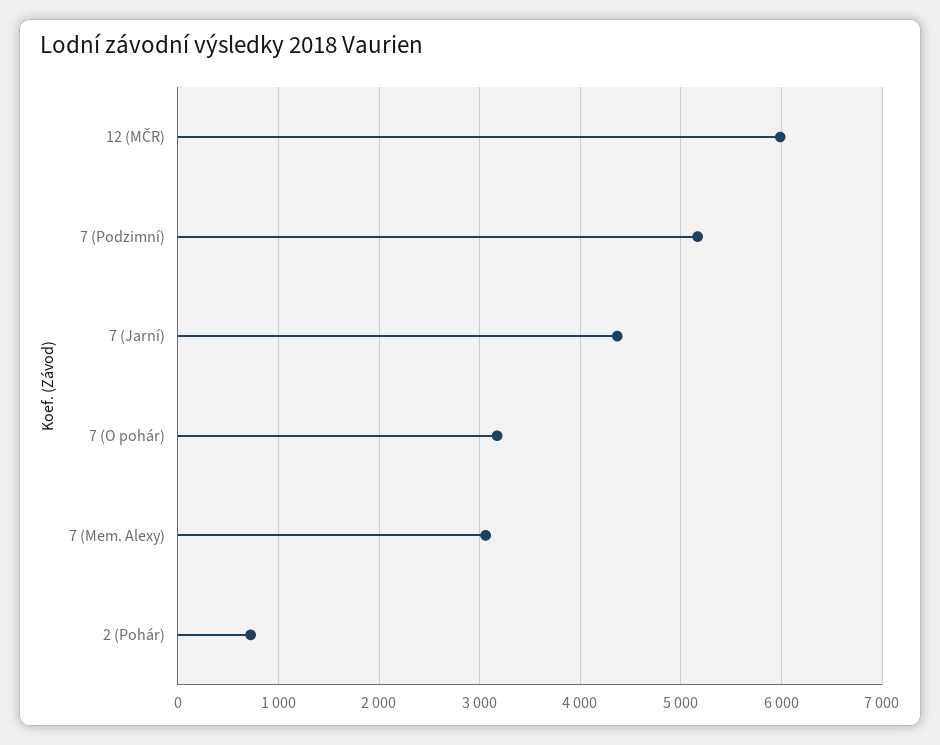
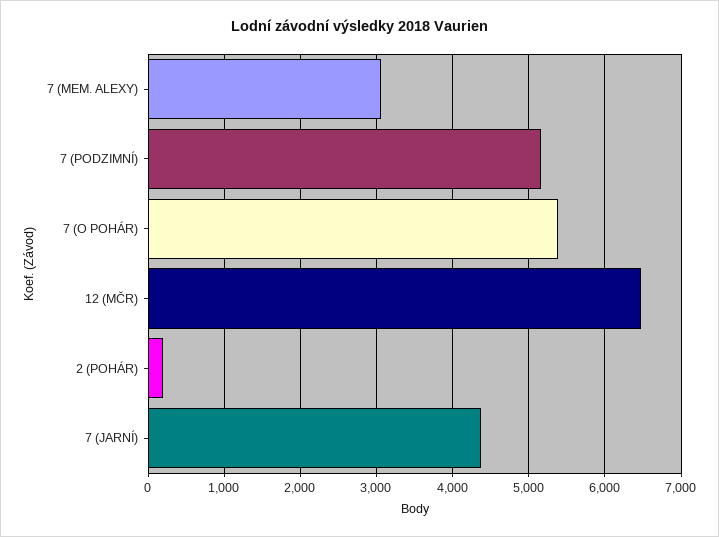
12 (MČR): 6000 -> 6500
7 (O pohár): 3200 -> 5400
2 (Pohár): 700 -> 200

